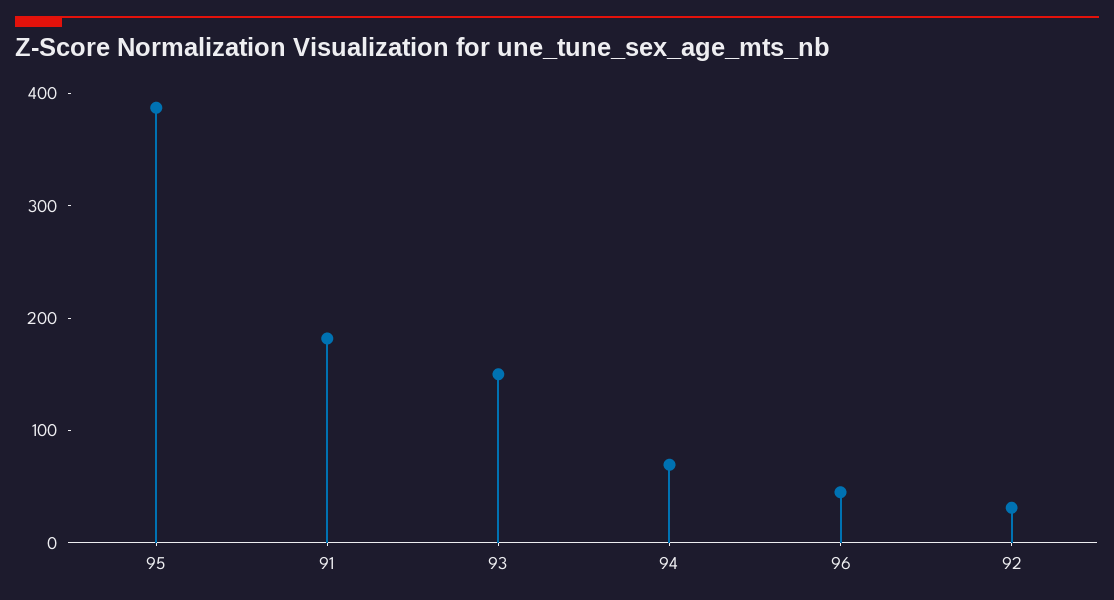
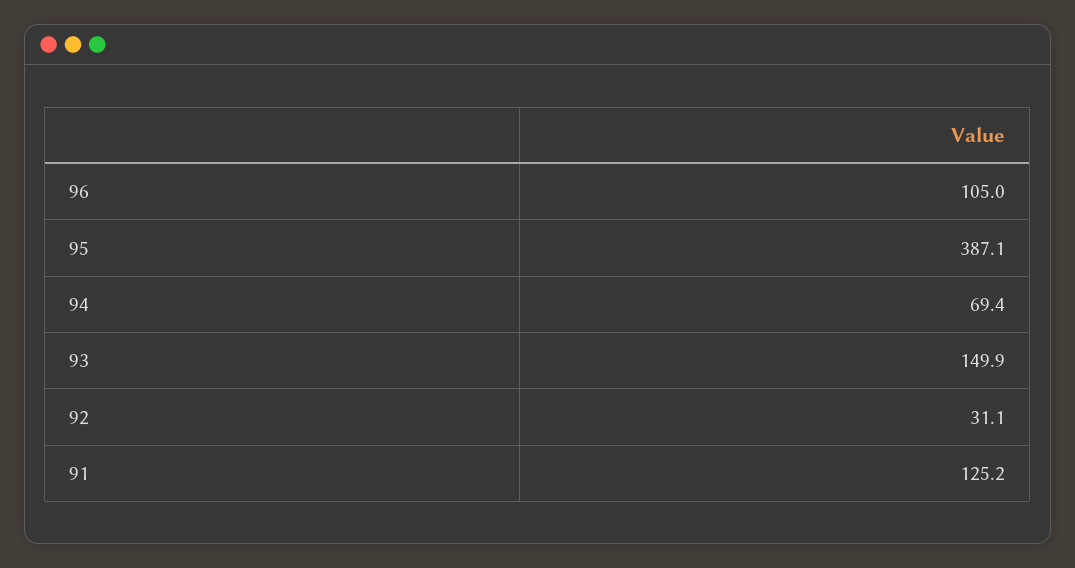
91: 180 -> 125.2
96: 40 -> 105

